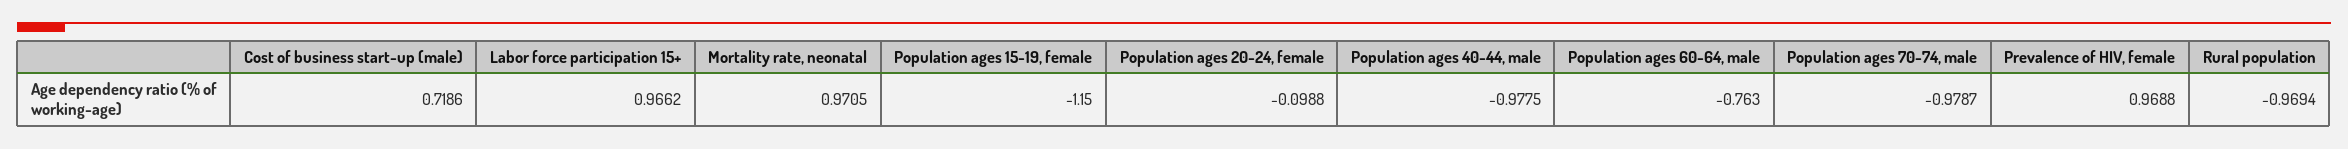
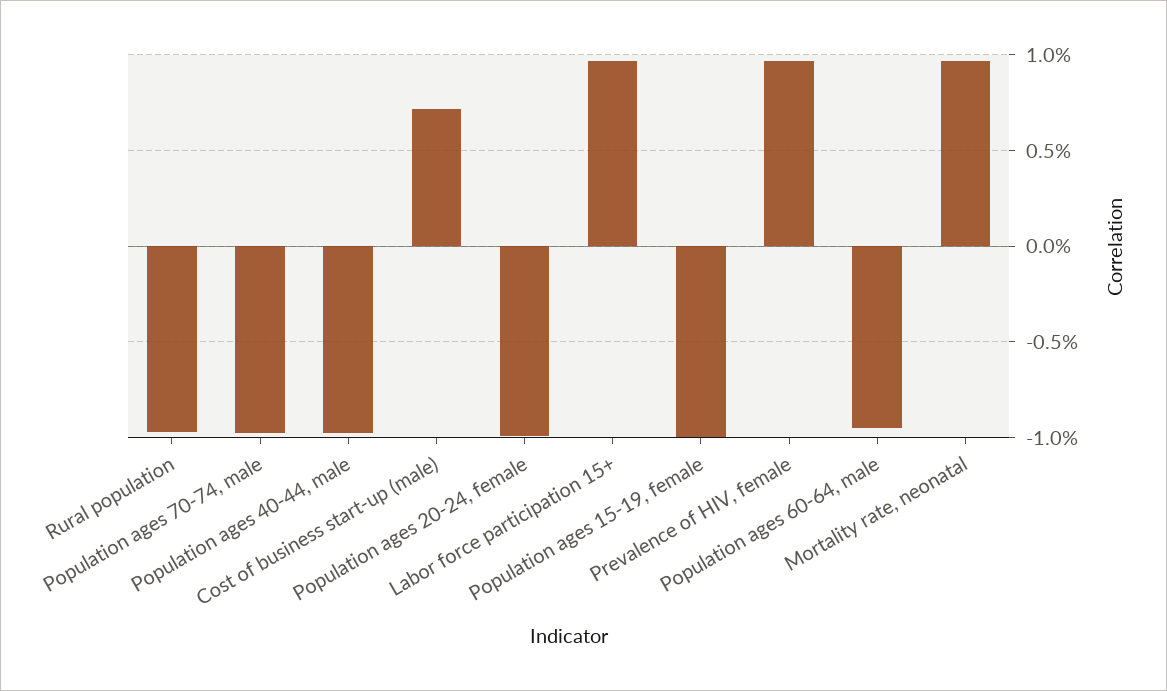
Population ages 15-19, female: -1.15 -> -1
Population ages 20-24, female: -0.0988 -> -1
Population ages 60-64, male: -0.763 -> -0.95

